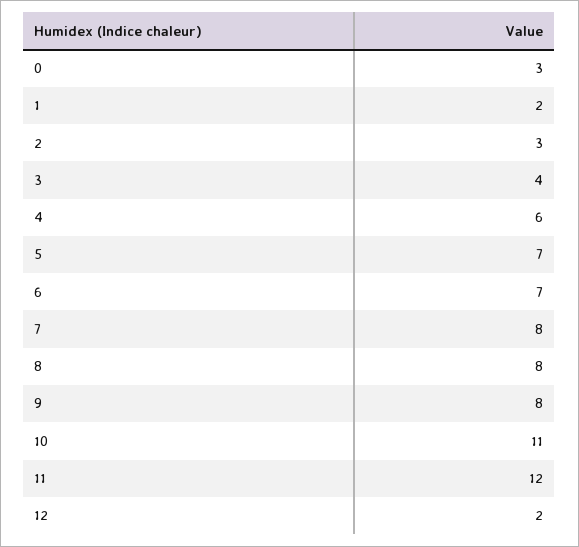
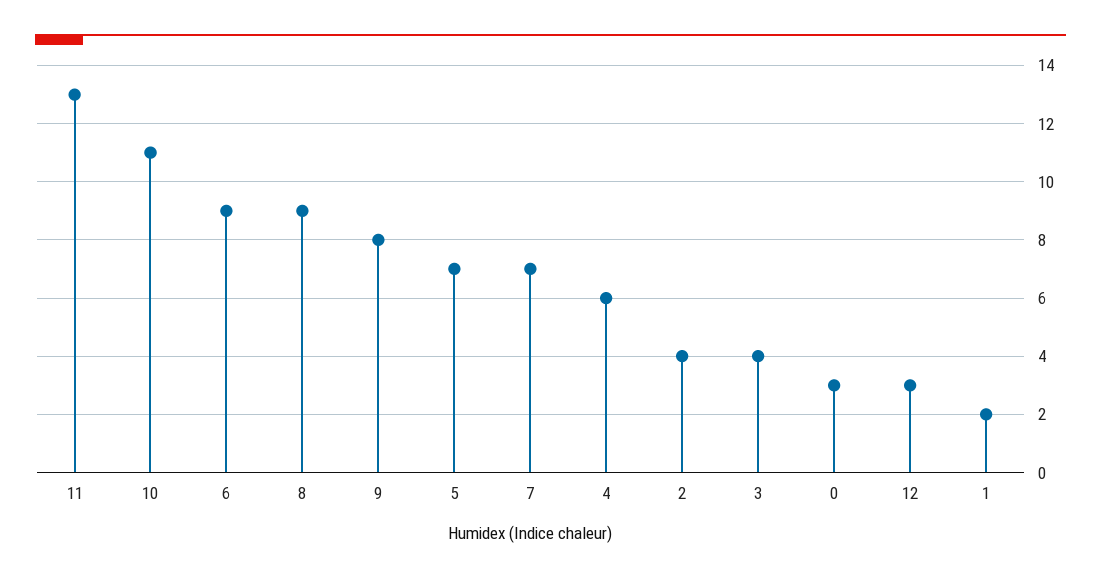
2: 3 -> 4
6: 7 -> 9
7: 8 -> 7
8: 8 -> 9
11: 12 -> 13
12: 2 -> 3

